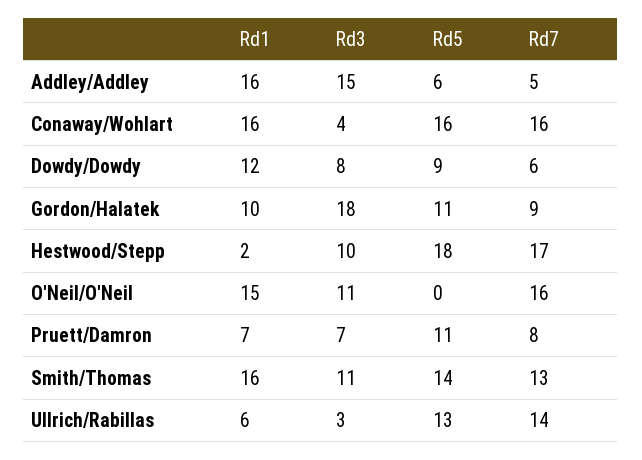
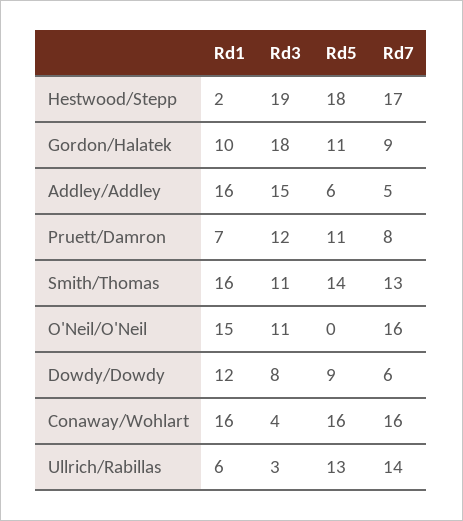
Rd3, Hestwood/Stepp: 10 -> 19
Rd3, Pruett/Damron: 7 -> 12

